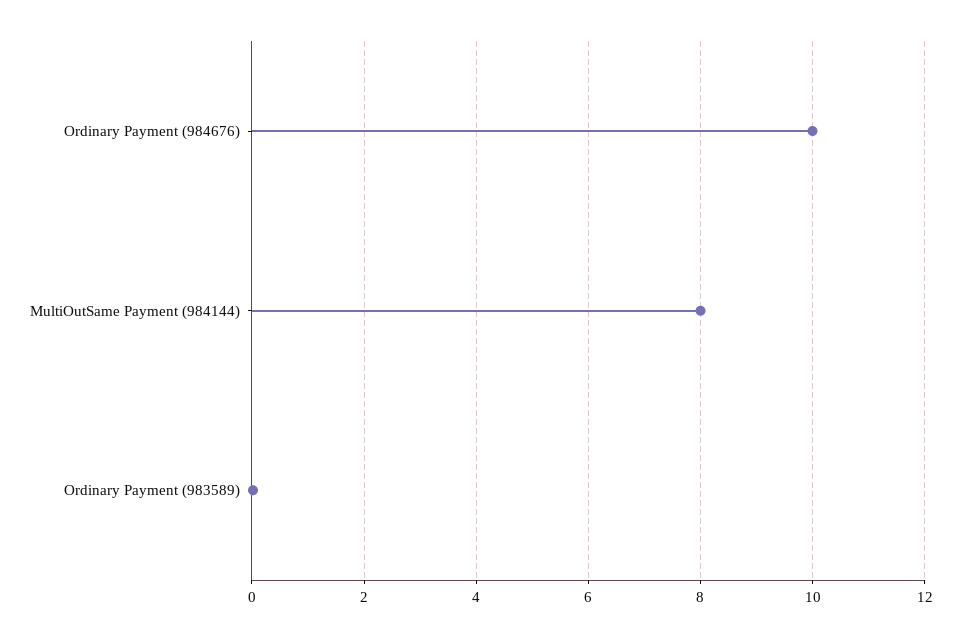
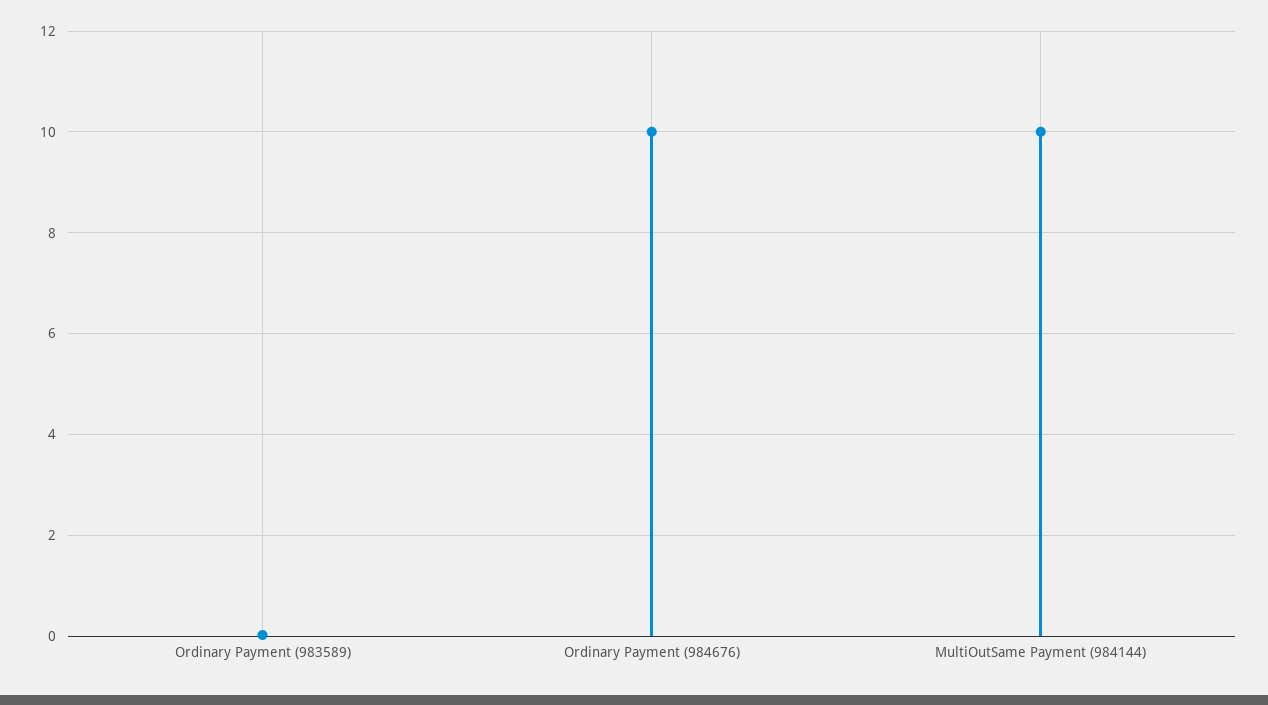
MultiOutSame Payment (984144): 8 -> 10

